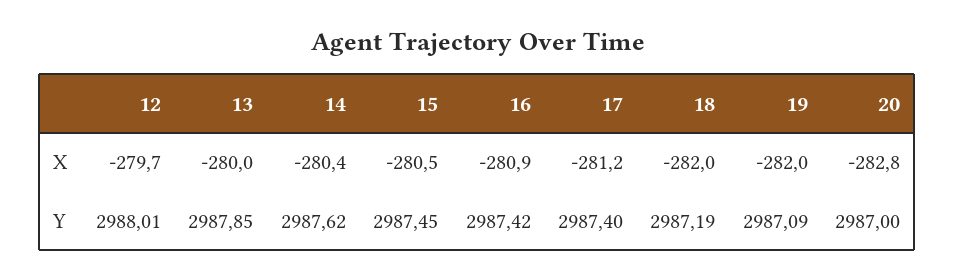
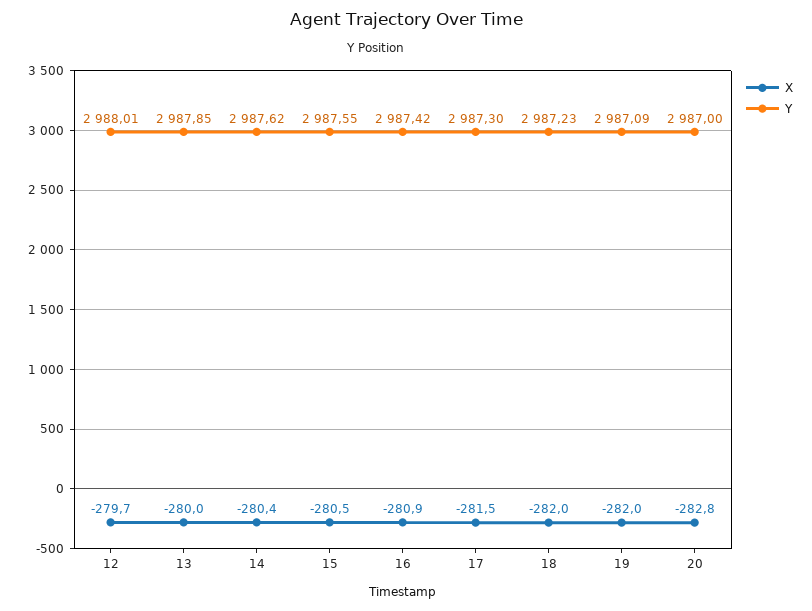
X, 17: -281.2 -> -281.5
Y, 15: 2987.45 -> 2987.55
Y, 17: 2987.4 -> 2987.3
Y, 18: 2987.19 -> 2987.23

